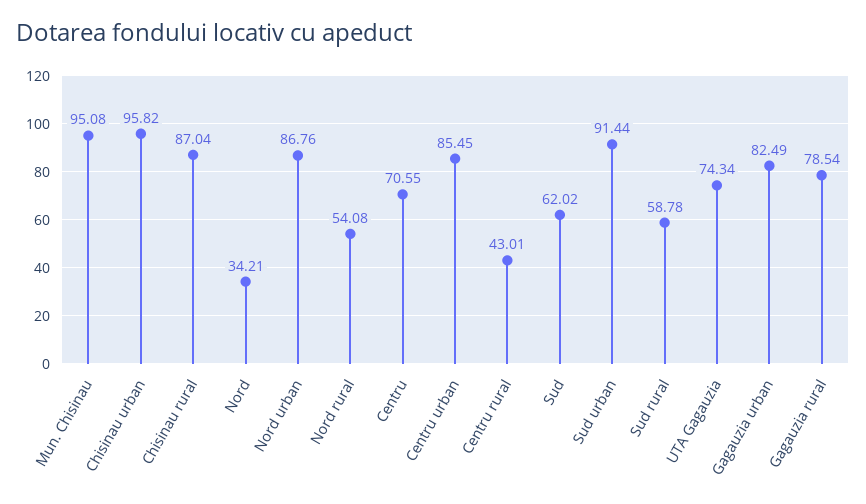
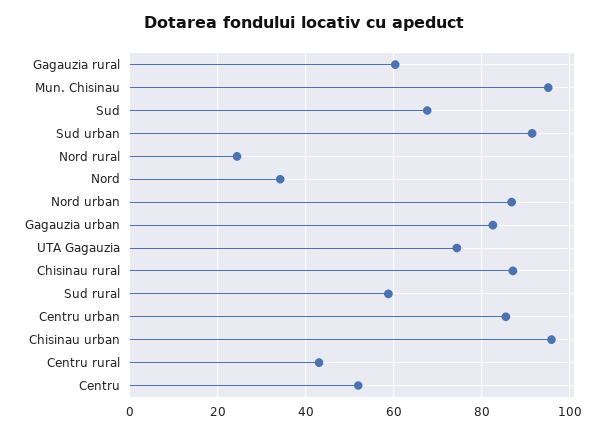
Nord rural: 54.08 -> 24
Centru: 70.55 -> 52
Sud: 62.02 -> 68
Gagauzia rural: 78.54 -> 60

